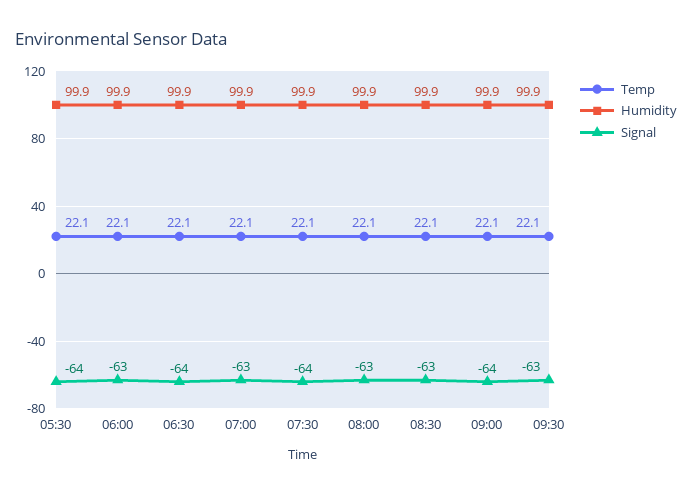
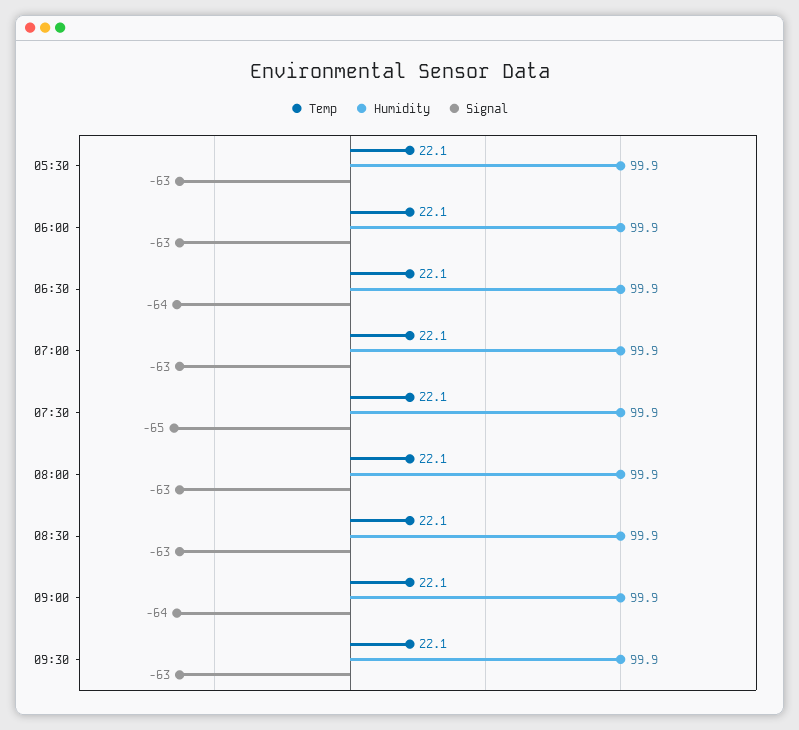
Signal, 05:30: -64 -> -63
Signal, 07:30: -64 -> -65

